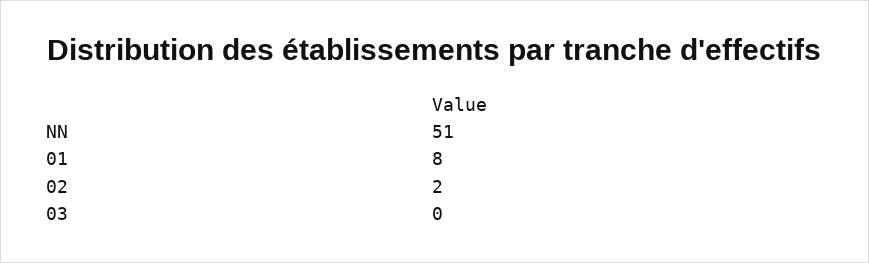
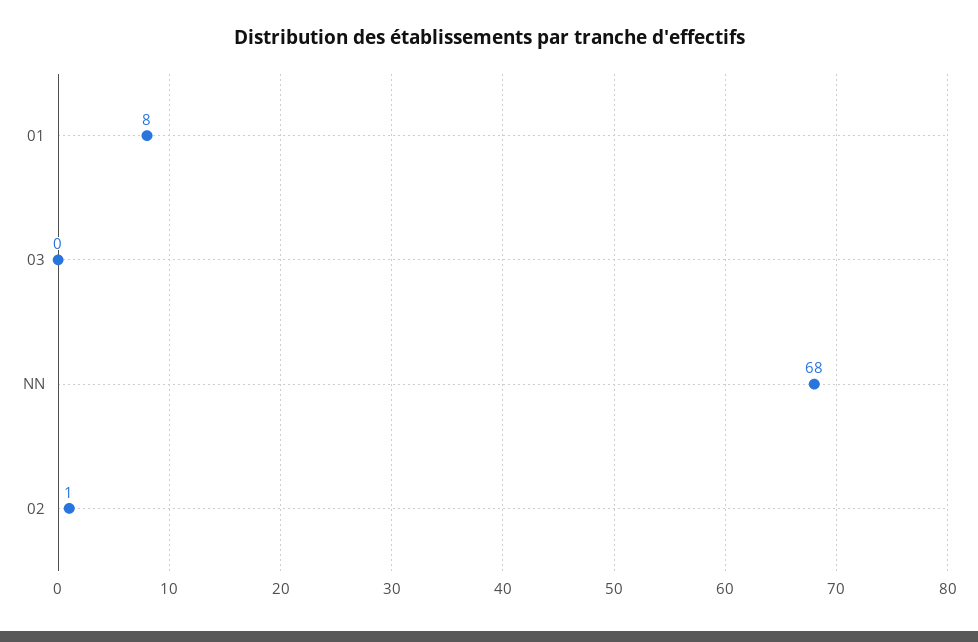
NN: 51 -> 68
02: 2 -> 1

